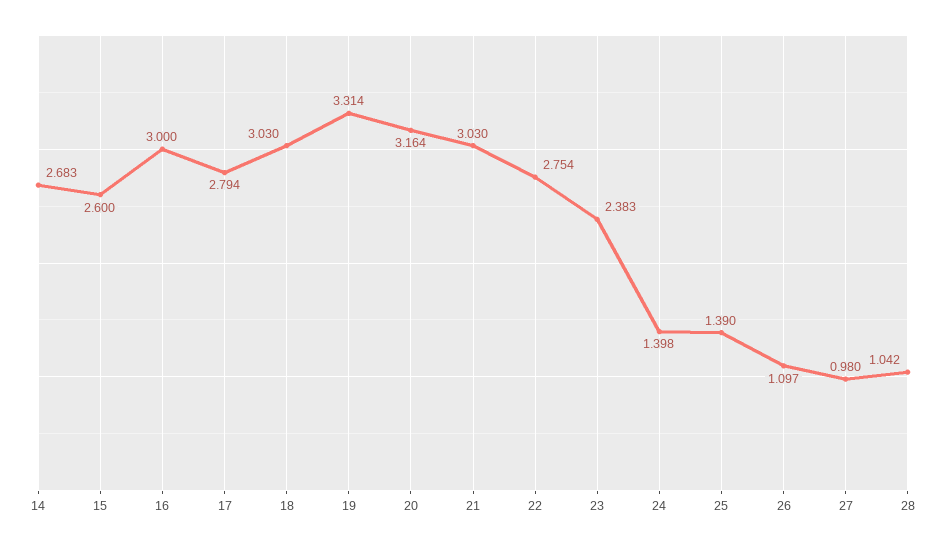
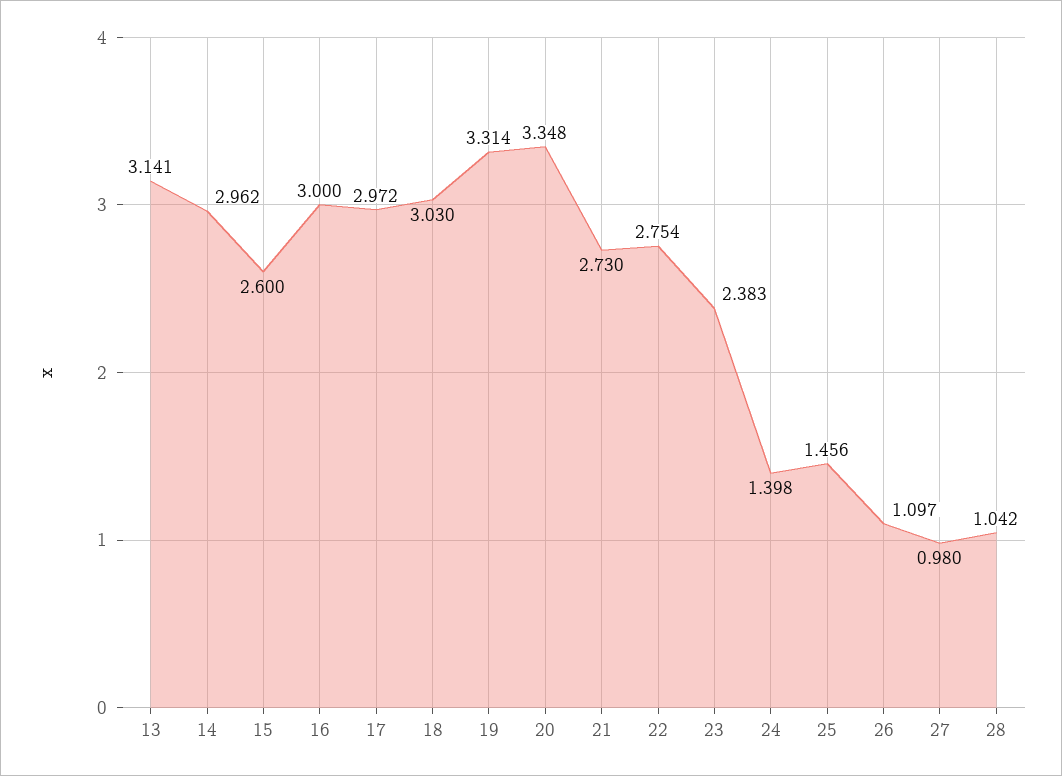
14: 2.683 -> 2.962
17: 2.794 -> 2.972
20: 3.164 -> 3.348
21: 3.03 -> 2.73
25: 1.39 -> 1.456
13: none -> 3.141

